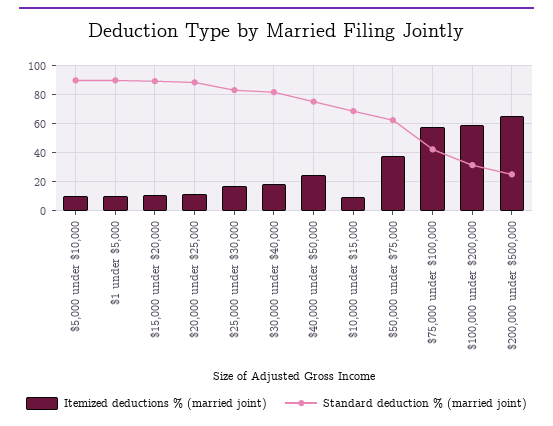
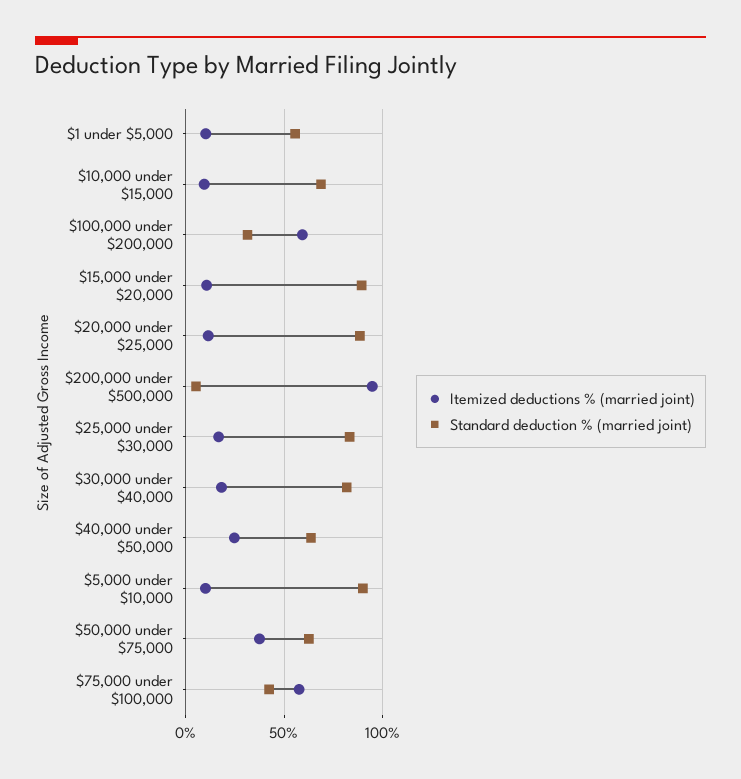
Standard deduction % (married joint), $1 under $5,000: 90 -> 55
Standard deduction % (married joint), $40,000 under $50,000: 75 -> 65
Itemized deductions % (married joint), $200,000 under $500,000: 65 -> 95
Standard deduction % (married joint), $200,000 under $500,000: 25 -> 5

